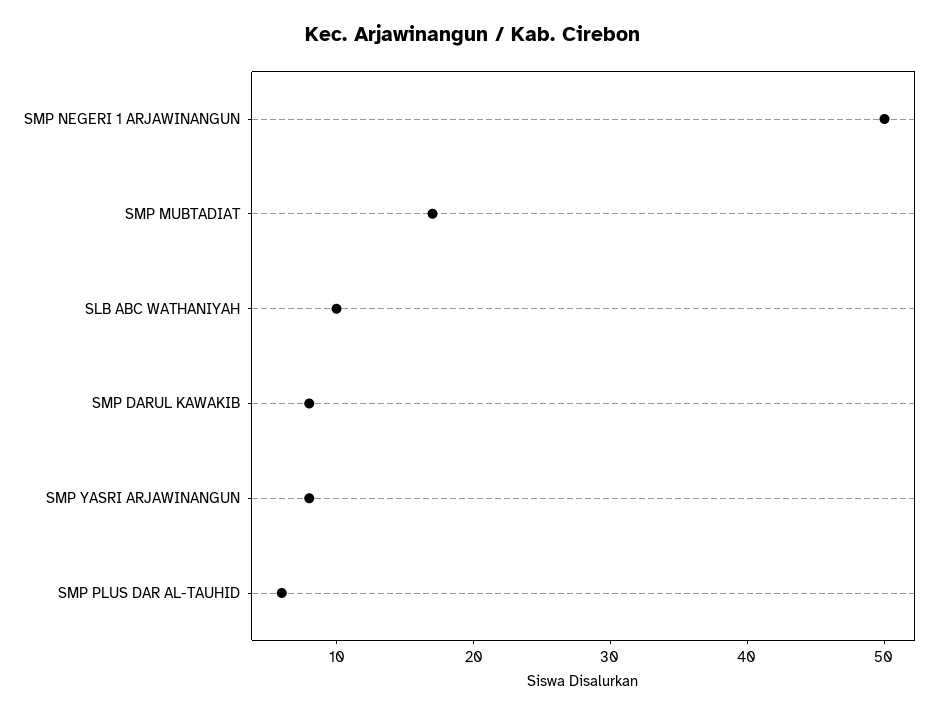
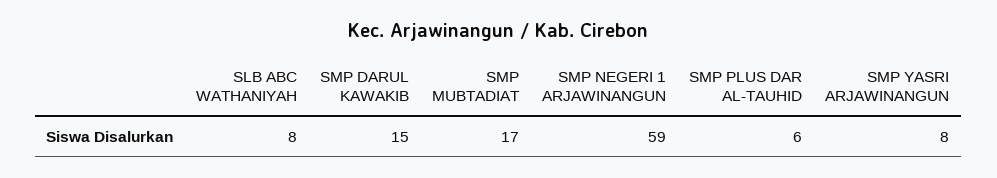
SMP NEGERI 1 ARJAWINANGUN: 50 -> 59
SLB ABC WATHANIYAH: 10 -> 8
SMP DARUL KAWAKIB: 8 -> 15

